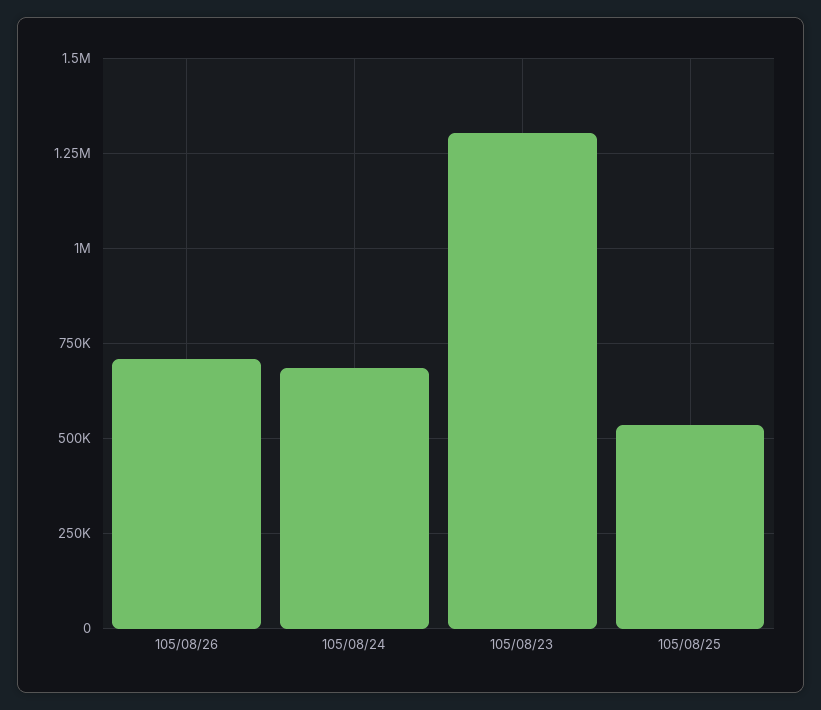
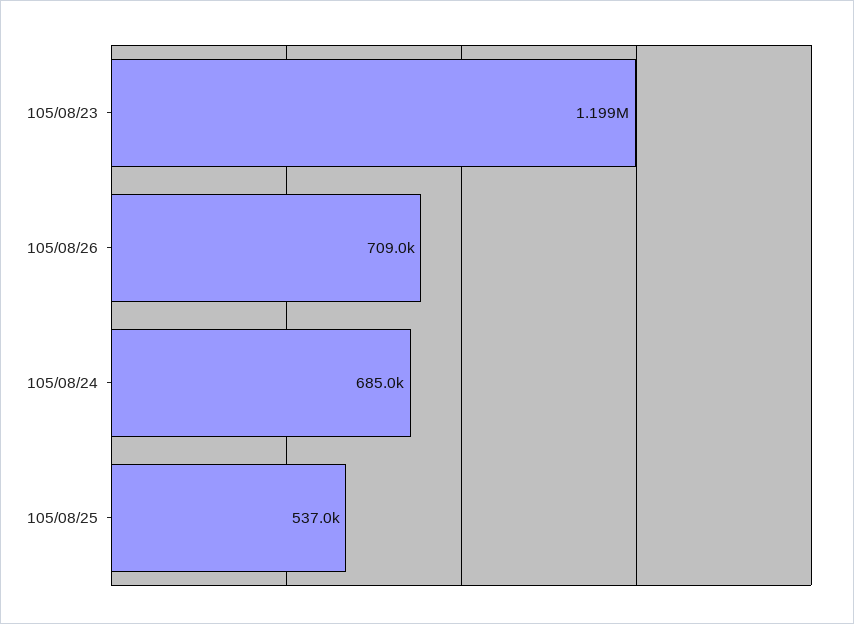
105/08/23: 1300000 -> 1199000

